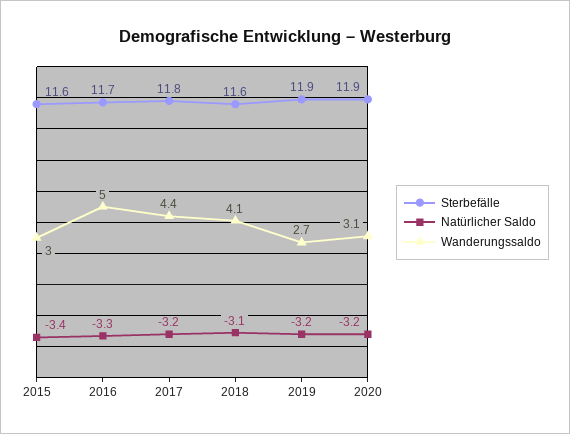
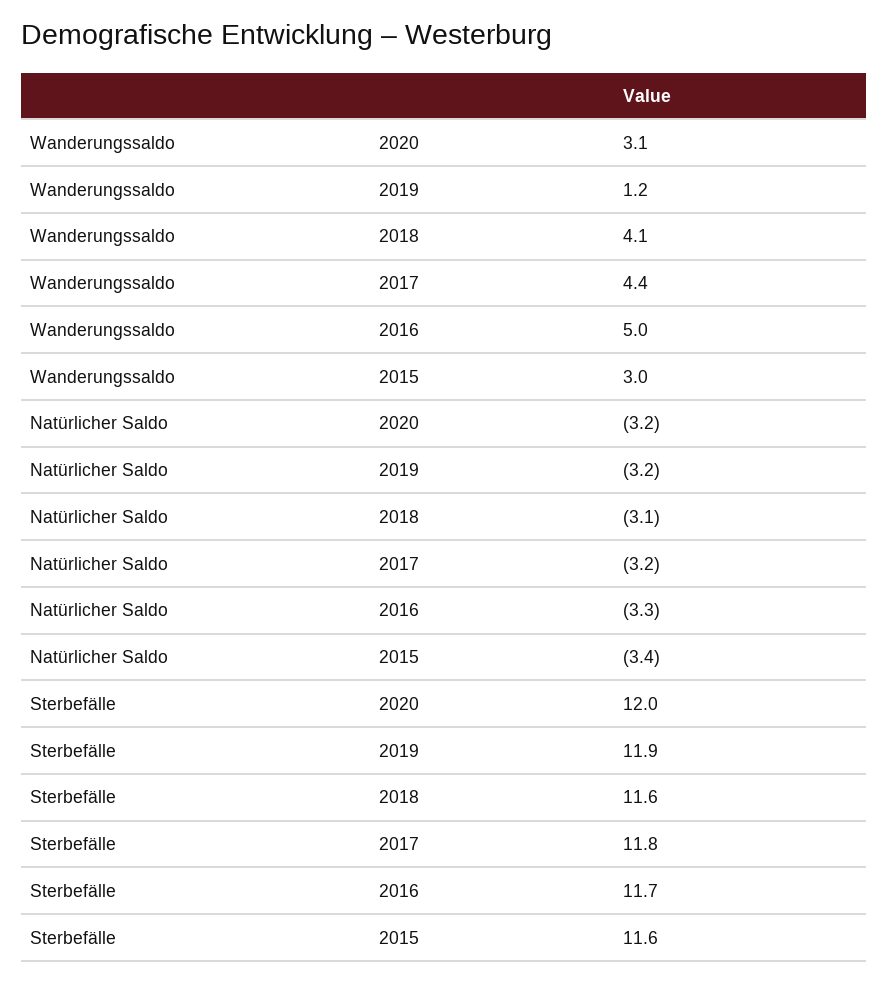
Wanderungssaldo, 2019: 2.7 -> 1.2
Sterbefälle, 2020: 11.9 -> 12

